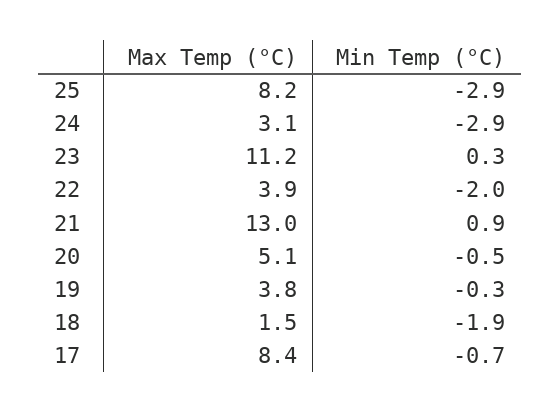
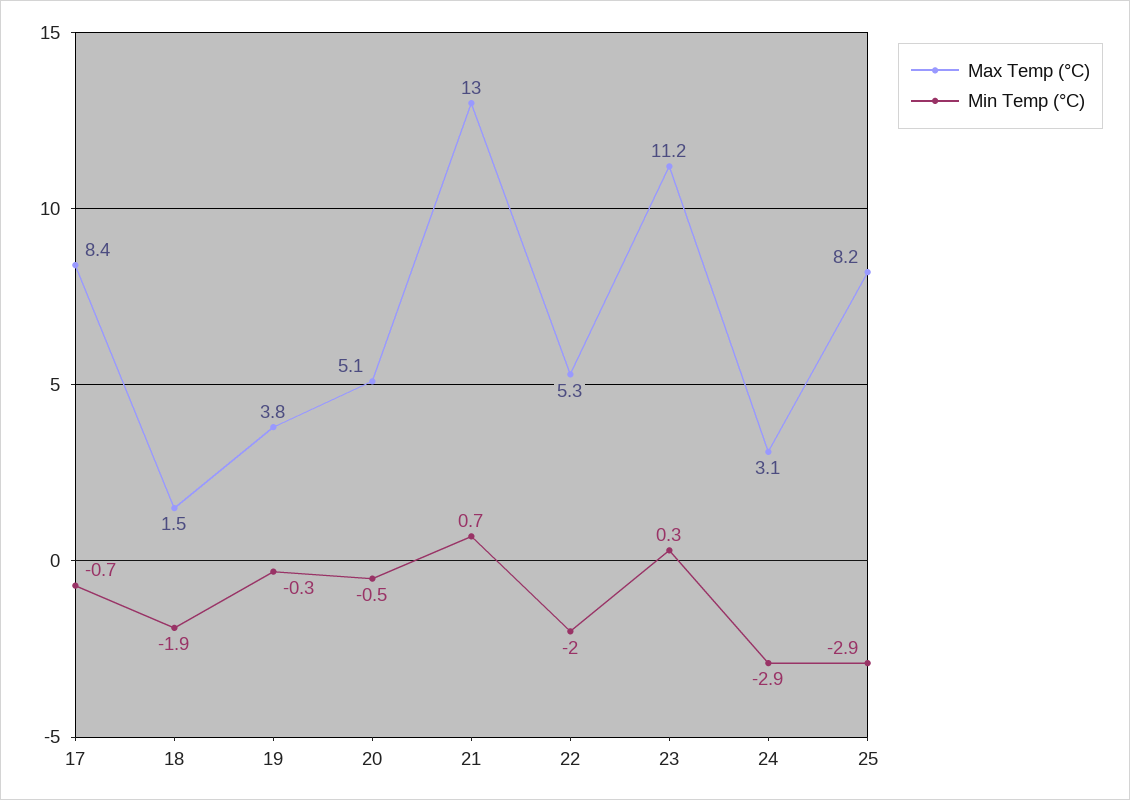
Max Temp (°C), 22: 3.9 -> 5.3
Min Temp (°C), 21: 0.9 -> 0.7

